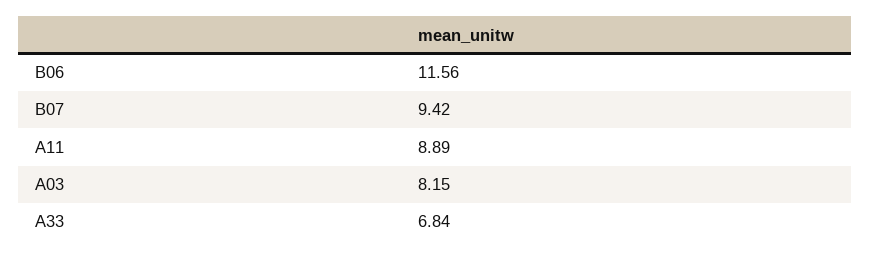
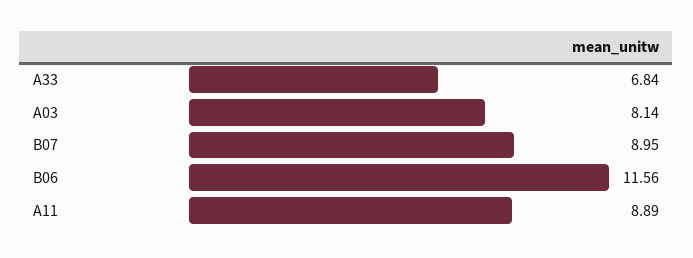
B07: 9.42 -> 8.95
A03: 8.15 -> 8.14

